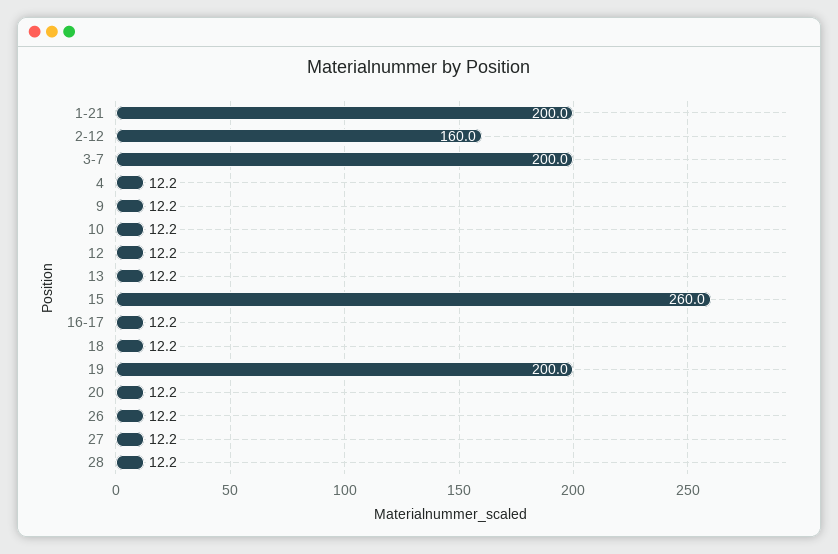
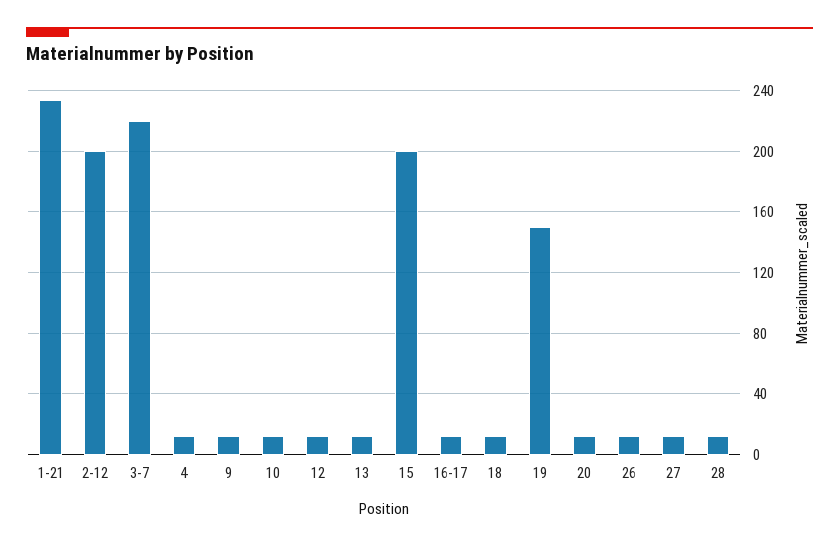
1-21: 200 -> 235
2-12: 160 -> 200
3-7: 200 -> 220
15: 260 -> 200
19: 200 -> 150

